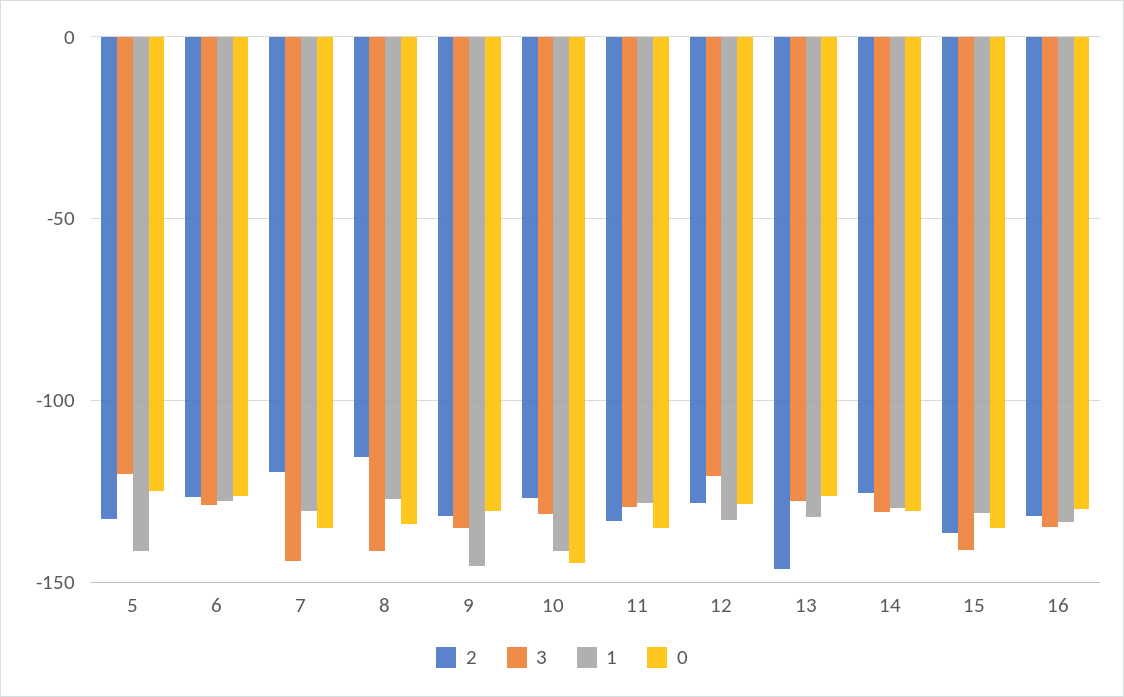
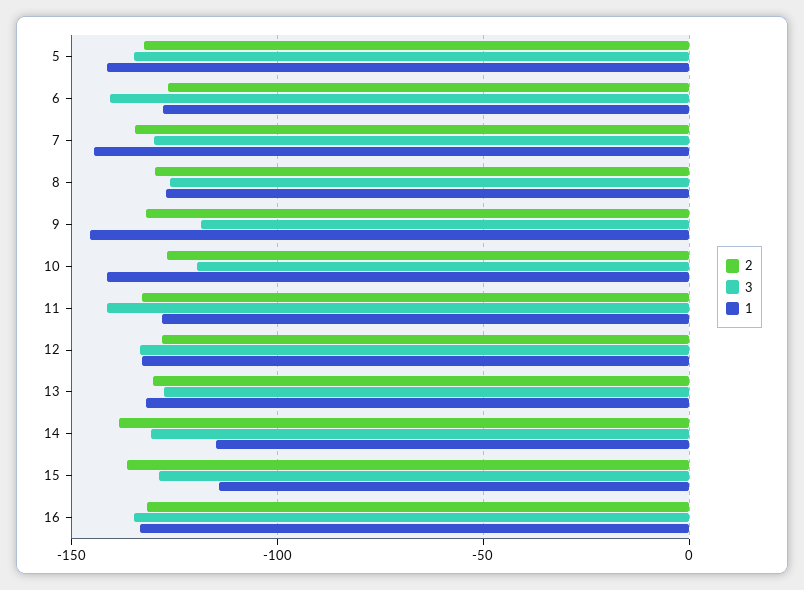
3, 5: -120 -> -135
0, 5: -125 -> none
3, 6: -130 -> -140
0, 6: -125 -> none
2, 7: -120 -> -135
3, 7: -145 -> -130
1, 7: -130 -> -145
0, 7: -135 -> none
2, 8: -115 -> -130
3, 8: -140 -> -125
0, 8: -135 -> none
3, 9: -135 -> -120
0, 9: -130 -> none
3, 10: -130 -> -120
0, 10: -145 -> none
3, 11: -130 -> -140
0, 11: -135 -> none
3, 12: -120 -> -135
0, 12: -130 -> none
2, 13: -145 -> -130
0, 13: -125 -> none
2, 14: -125 -> -140
1, 14: -130 -> -115
0, 14: -130 -> none
3, 15: -140 -> -130
1, 15: -130 -> -115
0, 15: -135 -> none
0, 16: -130 -> none

